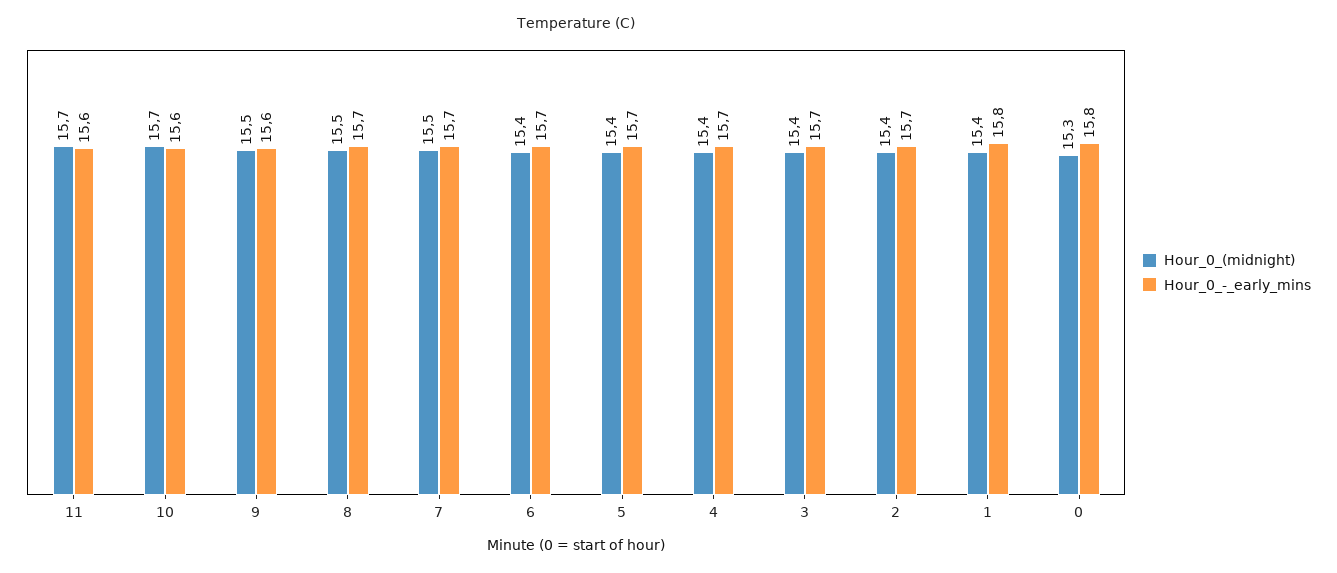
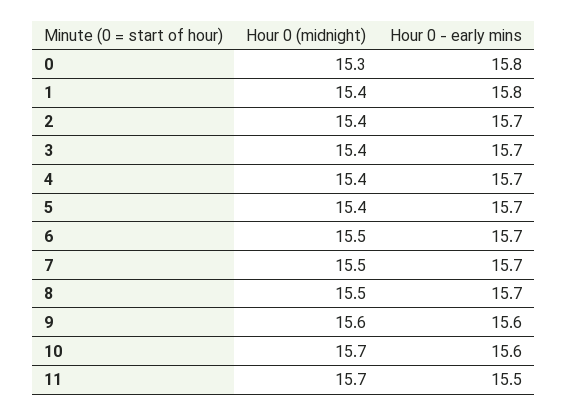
Hour_0_-_early_mins, 11: 15.6 -> 15.5
Hour_0_(midnight), 9: 15.5 -> 15.6
Hour_0_(midnight), 6: 15.4 -> 15.5

